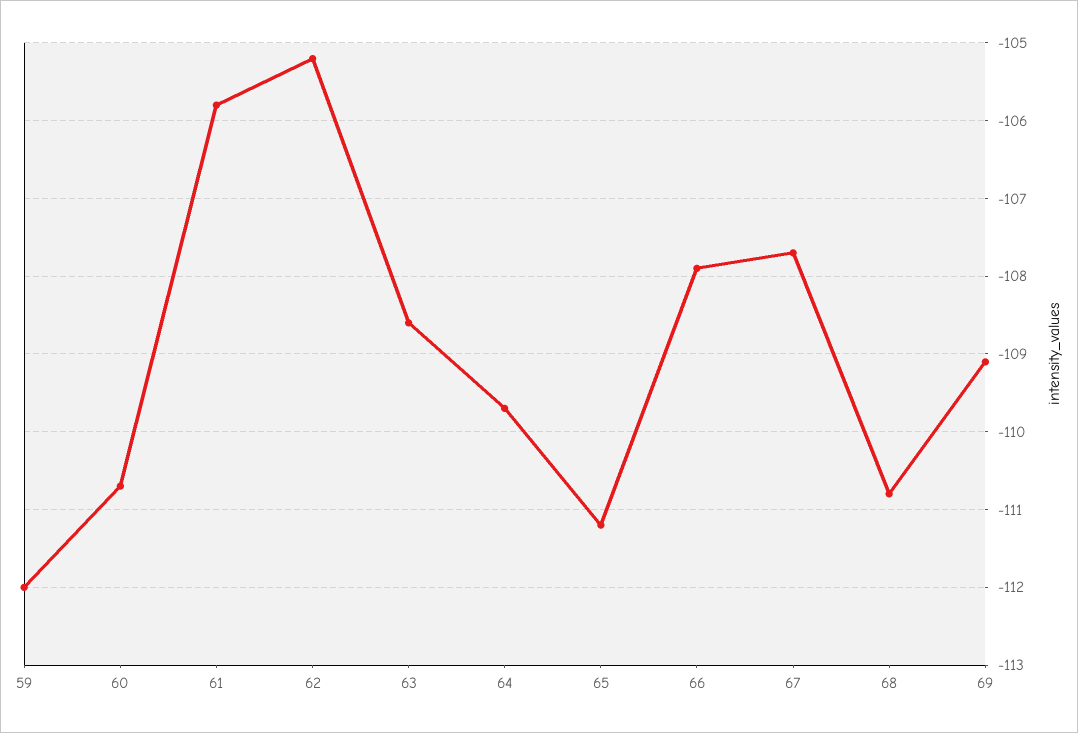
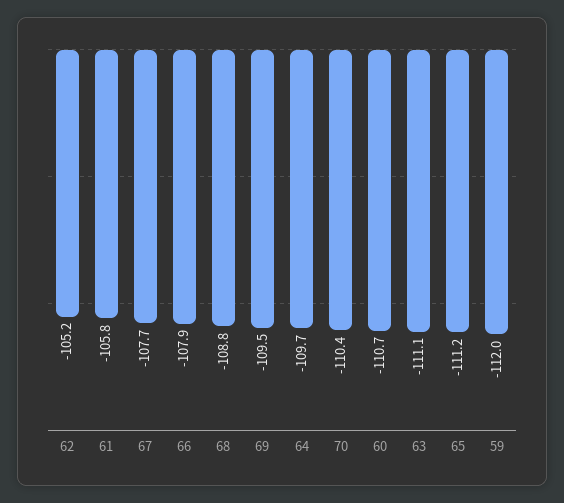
63: -108.6 -> -111.1
68: -110.8 -> -108.8
69: -109.1 -> -109.5
70: none -> -110.4

